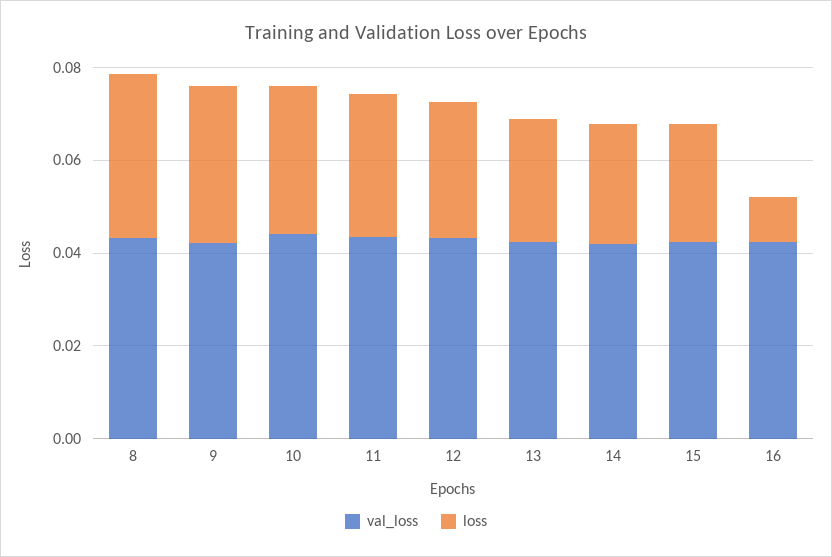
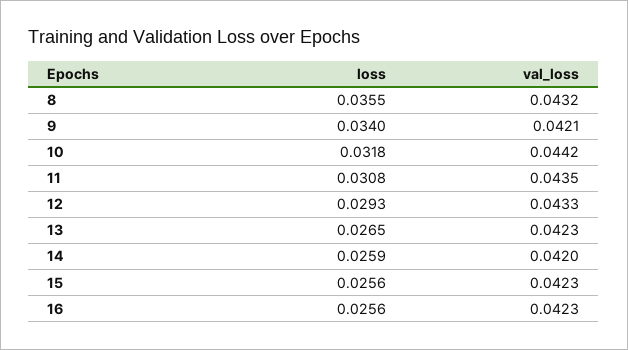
loss, 16: 0.01 -> 0.0256

